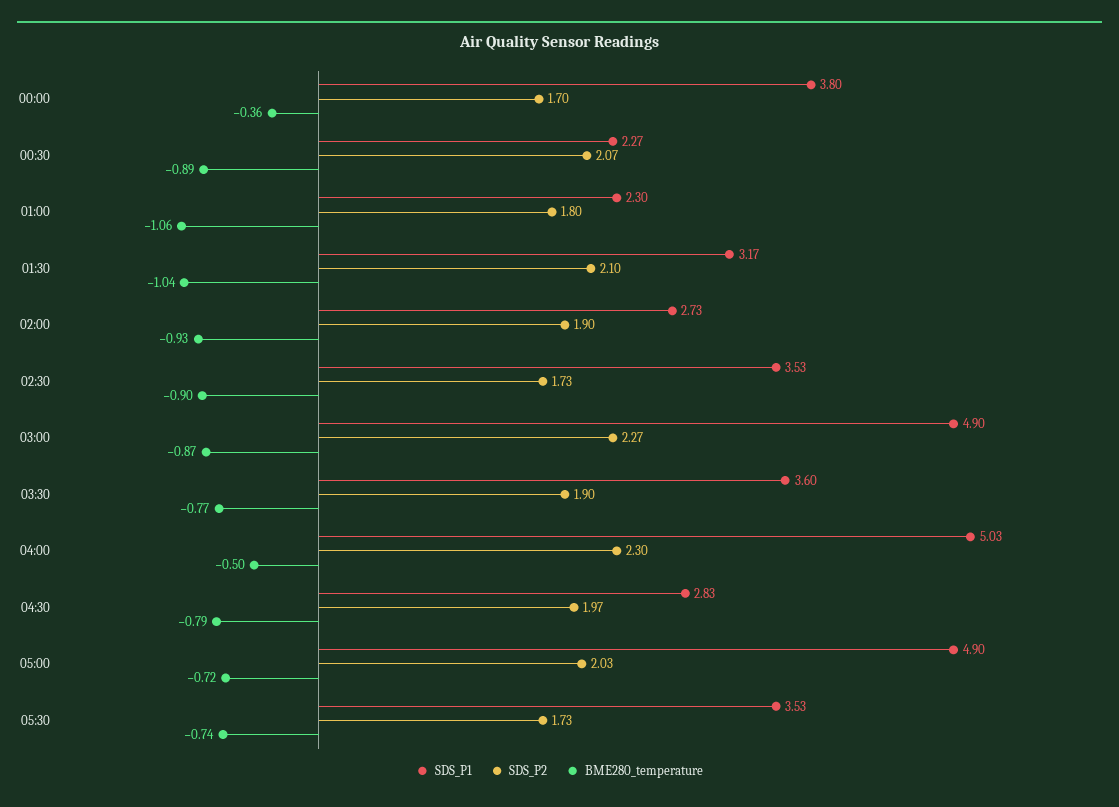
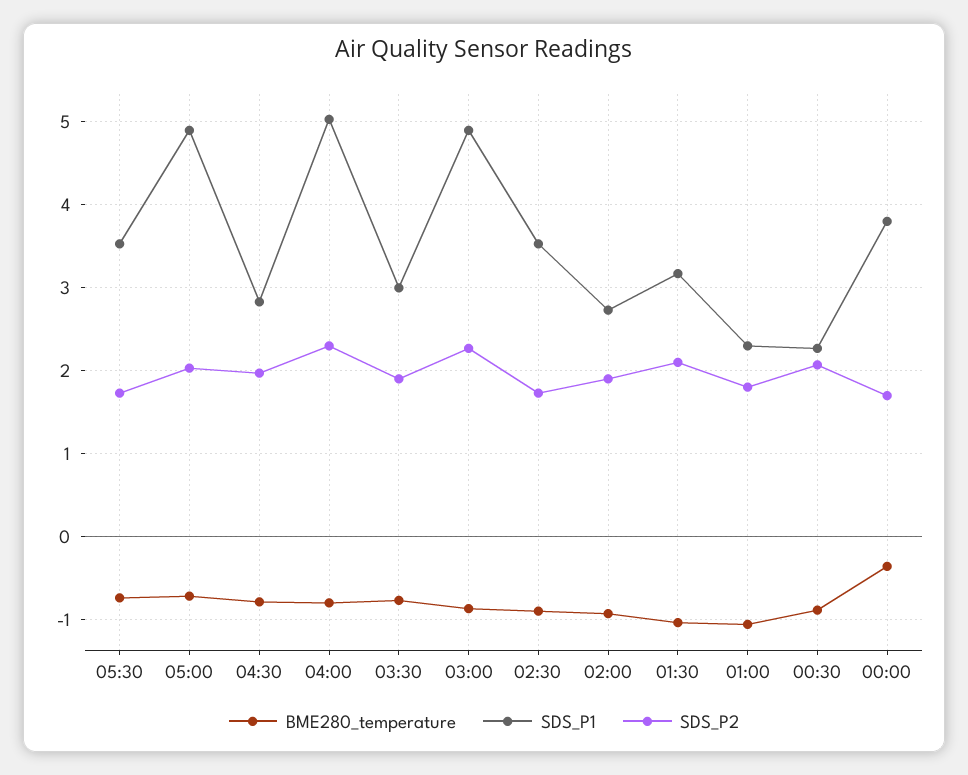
SDS_P1, 03:30: 3.6 -> 3
BME280_temperature, 04:00: -0.5 -> -0.8

